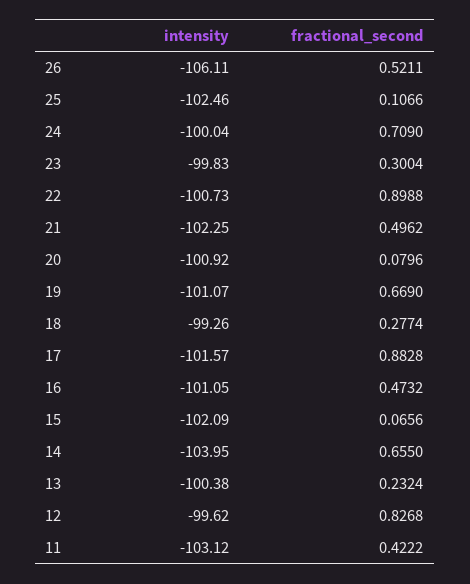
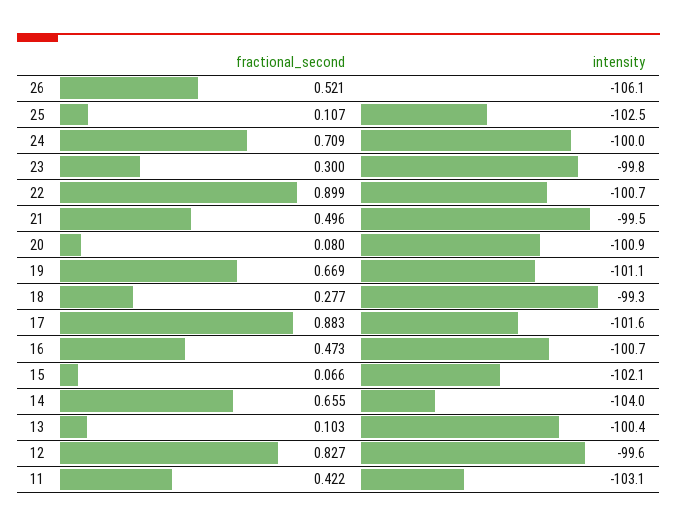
intensity, 21: -102.25 -> -99.5
intensity, 16: -101.05 -> -100.7
fractional_second, 13: 0.2324 -> 0.103

